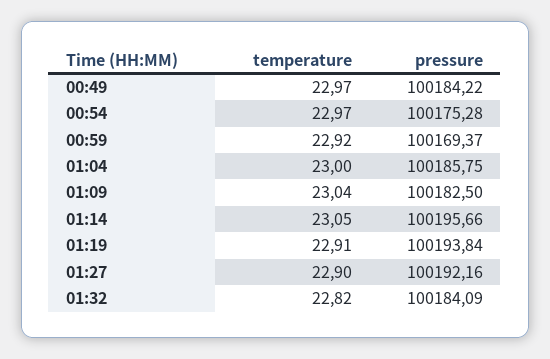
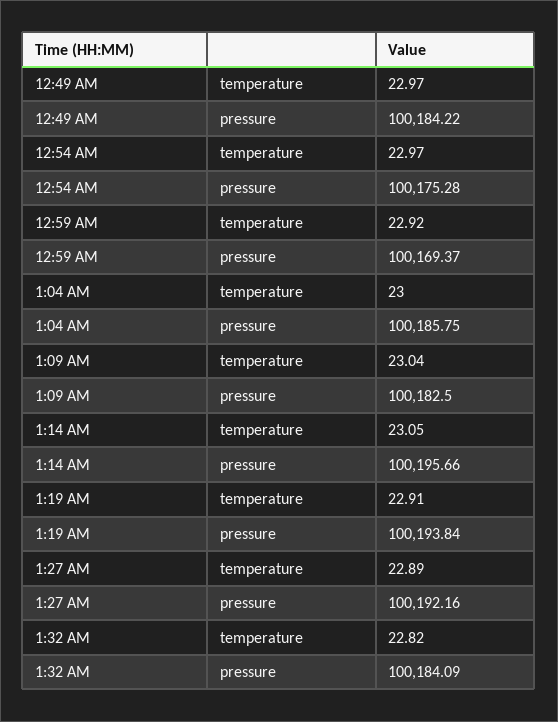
temperature, 01:27: 22.9 -> 22.89

